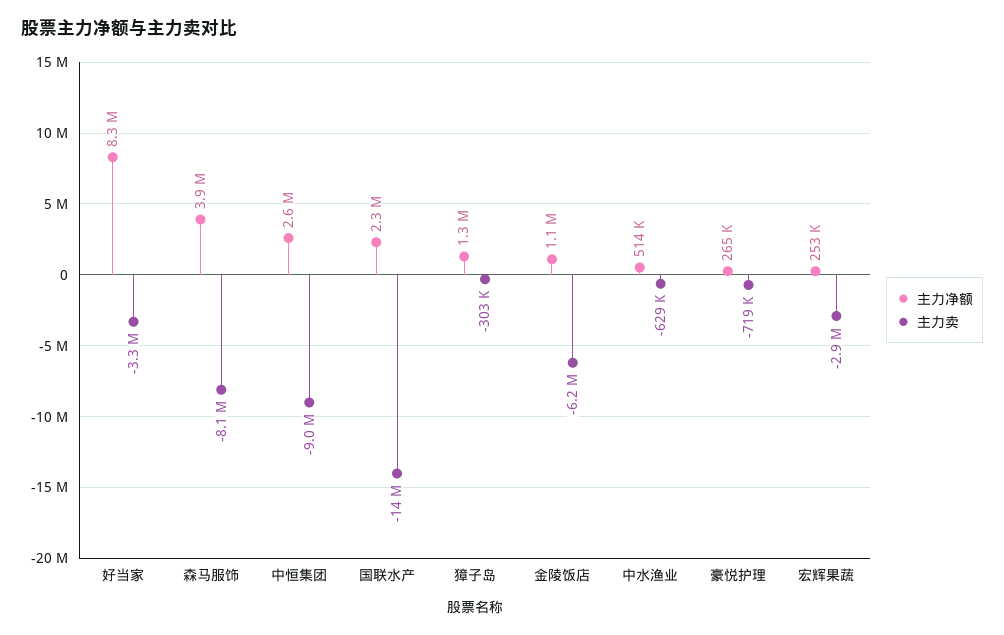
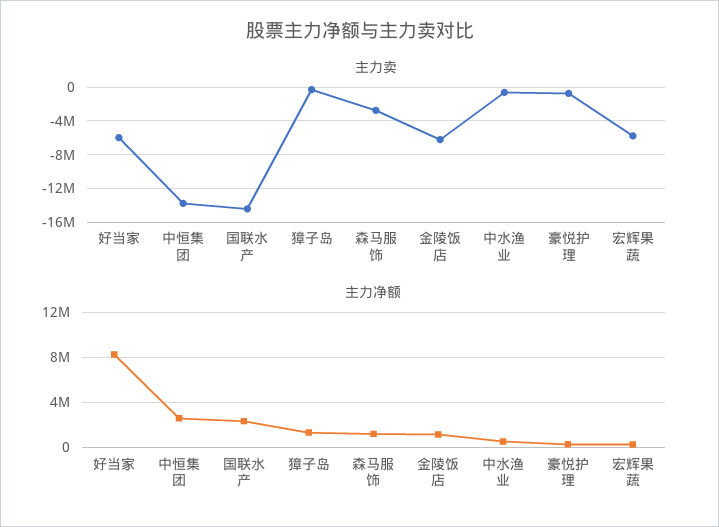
主力卖, 好当家: -3300000 -> -6000000
主力净额, 森马服饰: 3900000 -> 1000000
主力卖, 森马服饰: -8100000 -> -3000000
主力卖, 中恒集团: -9000000 -> -14000000
主力卖, 宏辉果蔬: -2900000 -> -6000000

